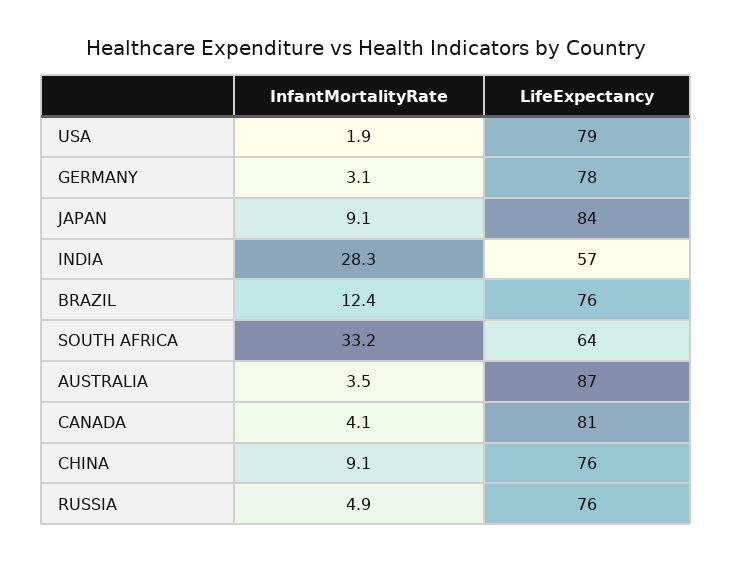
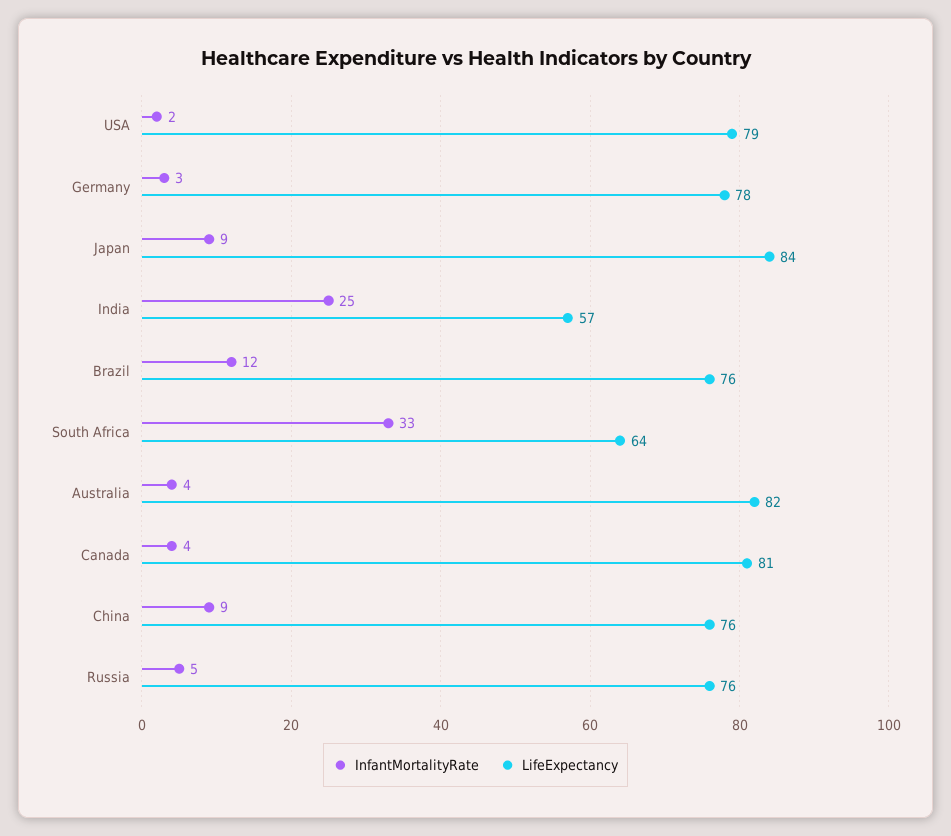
InfantMortalityRate, INDIA: 28.3 -> 25
LifeExpectancy, AUSTRALIA: 87 -> 82

